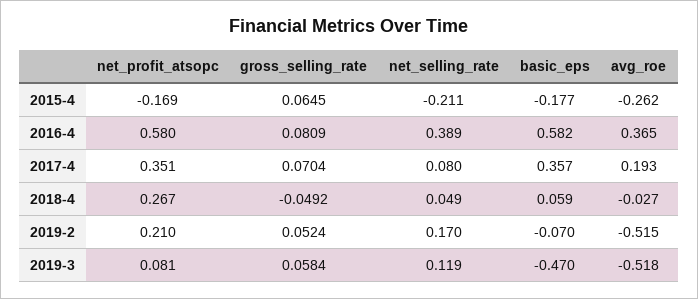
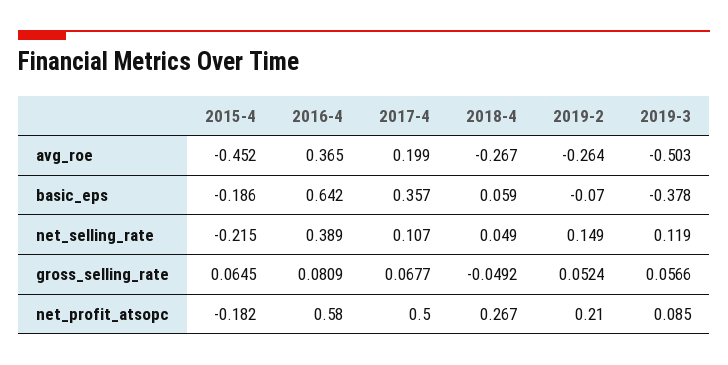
net_profit_atsopc, 2015-4: -0.169 -> -0.182
net_selling_rate, 2015-4: -0.211 -> -0.215
basic_eps, 2015-4: -0.177 -> -0.186
avg_roe, 2015-4: -0.262 -> -0.452
basic_eps, 2016-4: 0.582 -> 0.642
net_profit_atsopc, 2017-4: 0.351 -> 0.5
gross_selling_rate, 2017-4: 0.0704 -> 0.0677
net_selling_rate, 2017-4: 0.08 -> 0.107
avg_roe, 2017-4: 0.193 -> 0.199
avg_roe, 2018-4: -0.027 -> -0.267
net_selling_rate, 2019-2: 0.17 -> 0.149
avg_roe, 2019-2: -0.515 -> -0.264
net_profit_atsopc, 2019-3: 0.081 -> 0.085
gross_selling_rate, 2019-3: 0.0584 -> 0.0566
basic_eps, 2019-3: -0.47 -> -0.378
avg_roe, 2019-3: -0.518 -> -0.503

